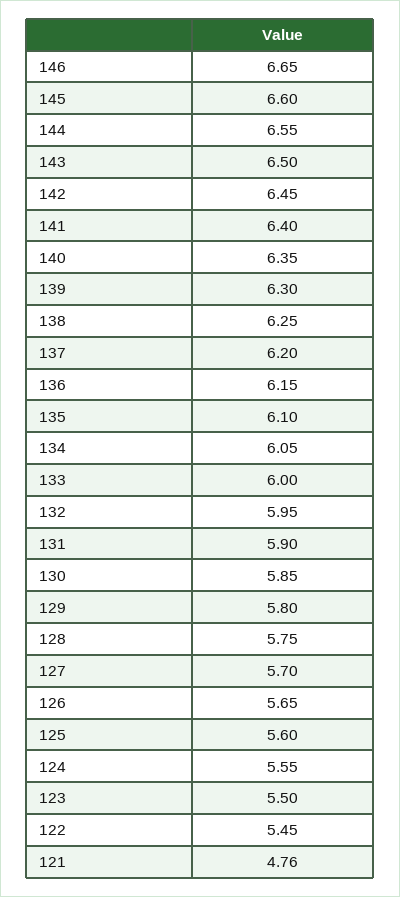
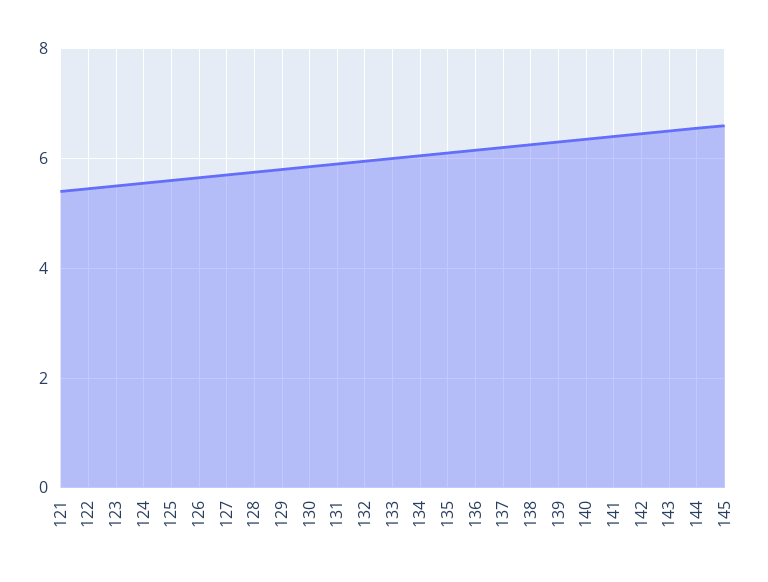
146: 6.65 -> none
121: 4.76 -> 5.4

